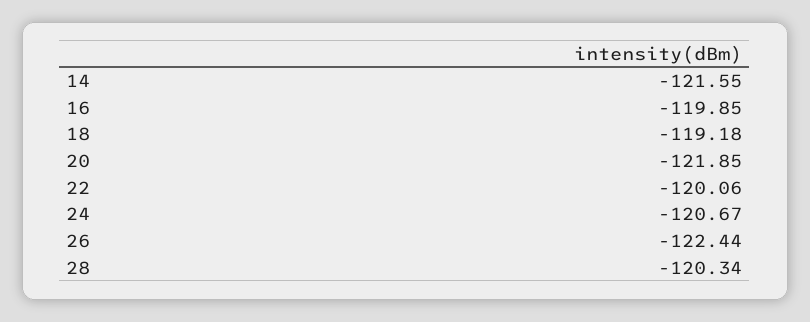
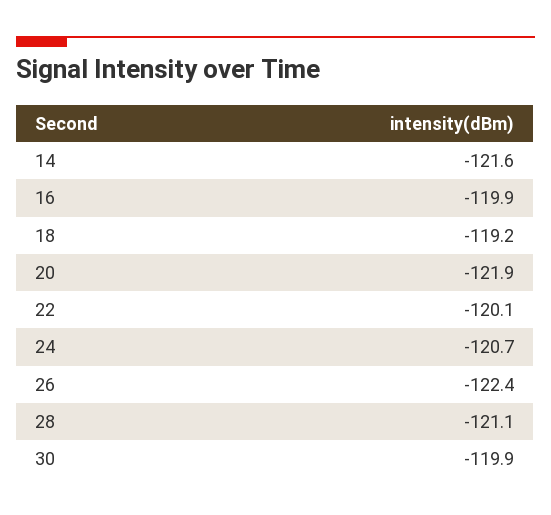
28: -120.34 -> -121.1
30: none -> -119.9

